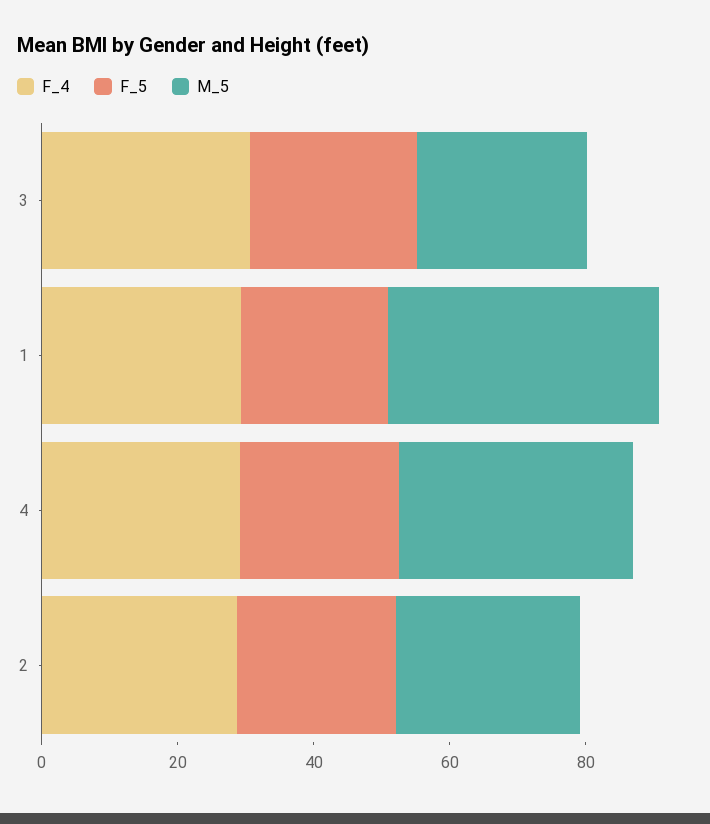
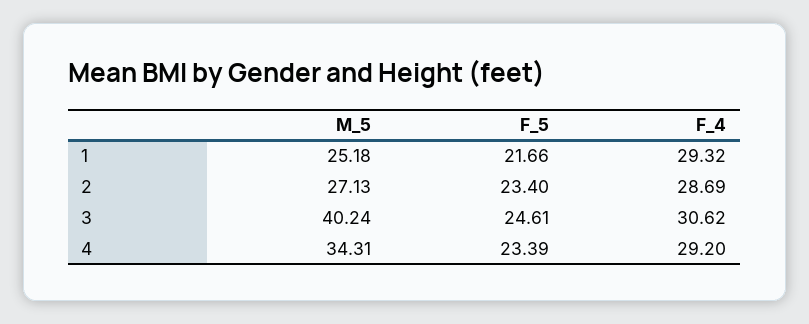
M_5, 3: 25 -> 40.24
M_5, 1: 40 -> 25.18

